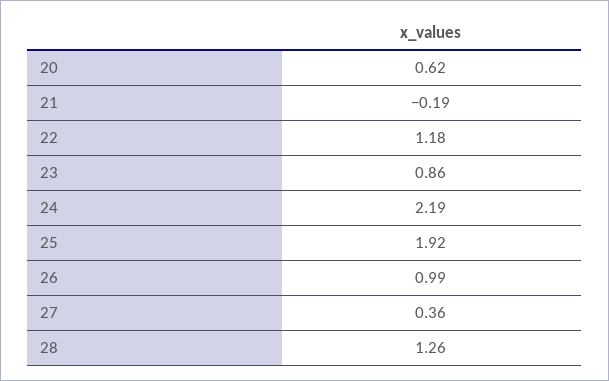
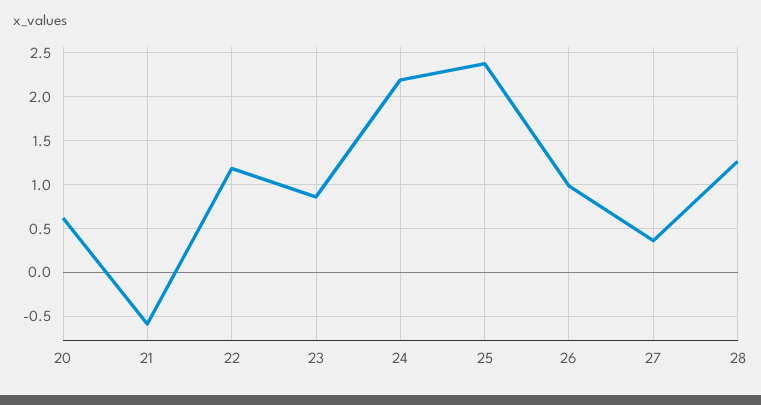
21: -0.19 -> -0.6
25: 1.92 -> 2.4

